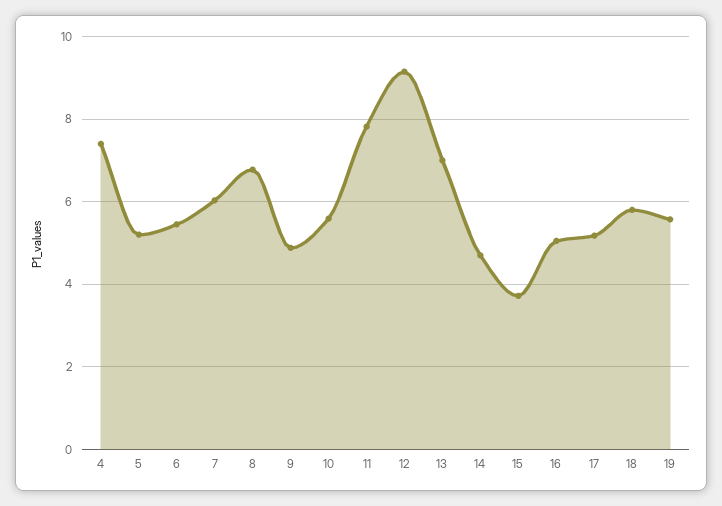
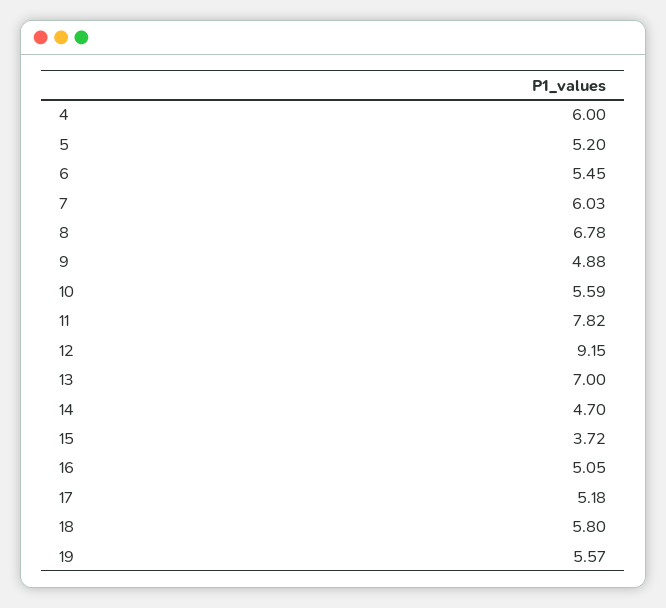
4: 7.4 -> 6

